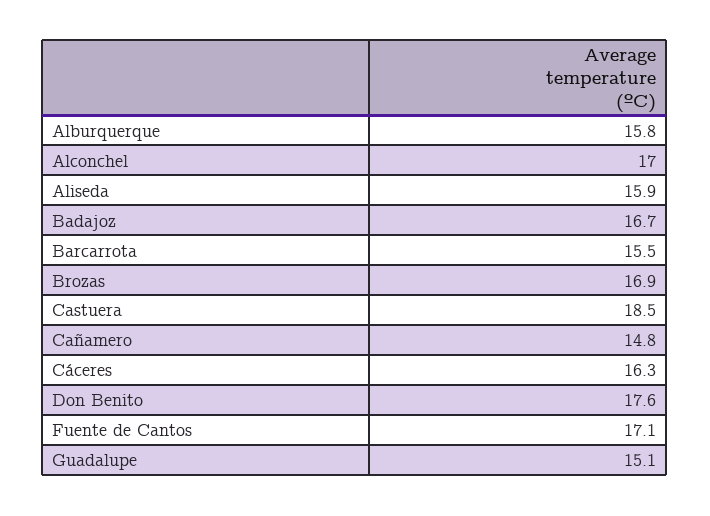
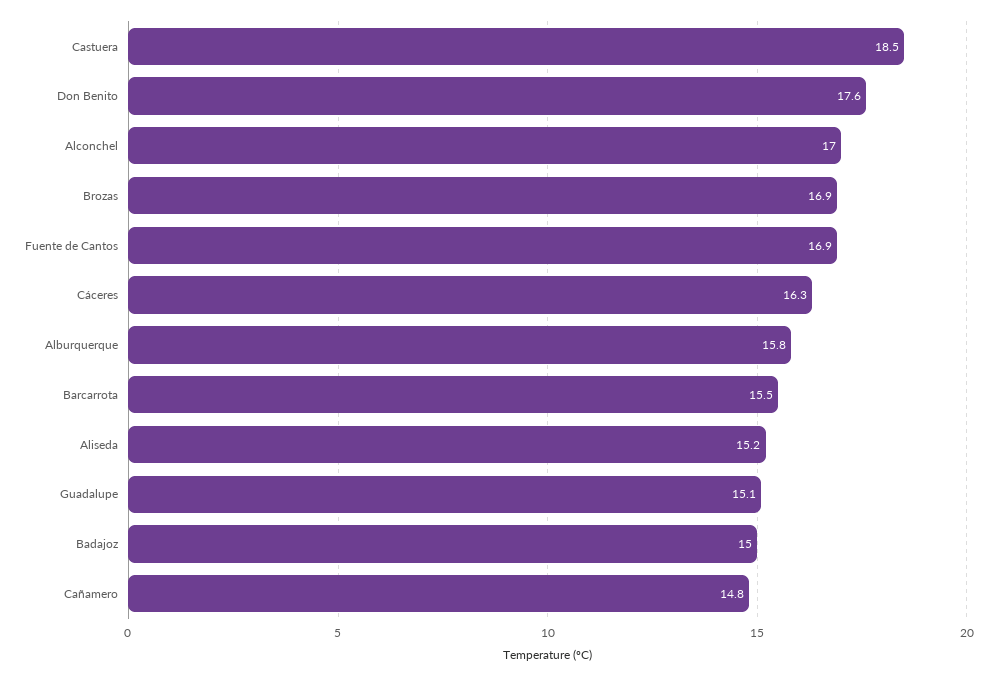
Aliseda: 15.9 -> 15.2
Badajoz: 16.7 -> 15
Fuente de Cantos: 17.1 -> 16.9

